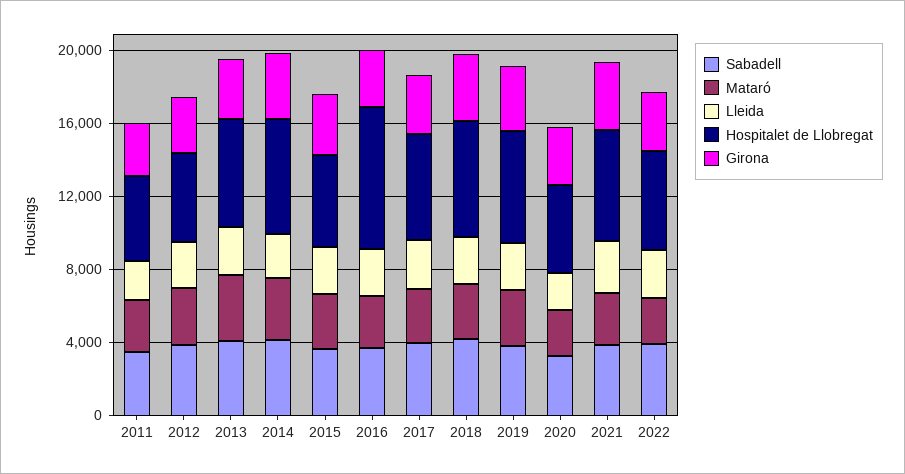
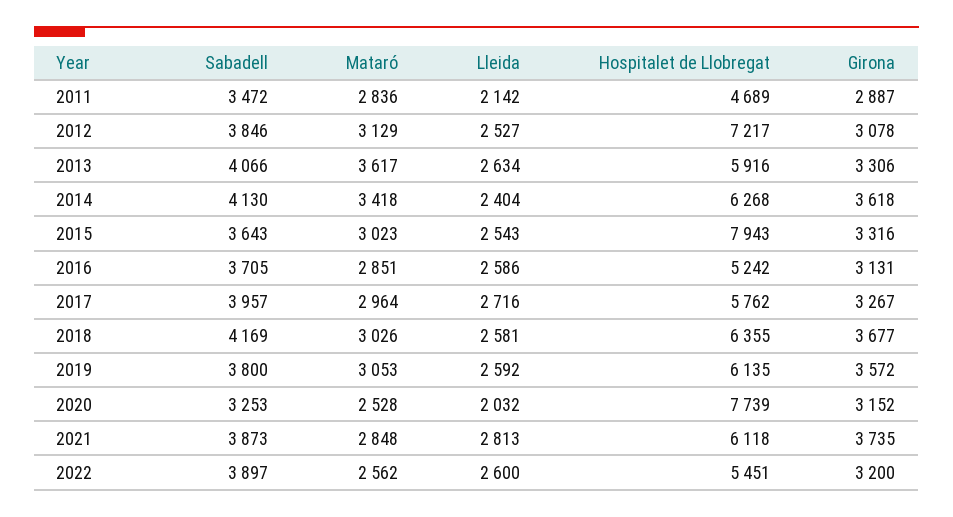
Hospitalet de Llobregat, 2012: 5000 -> 7217
Hospitalet de Llobregat, 2015: 5000 -> 7943
Hospitalet de Llobregat, 2016: 8000 -> 5242
Hospitalet de Llobregat, 2020: 5000 -> 7739

